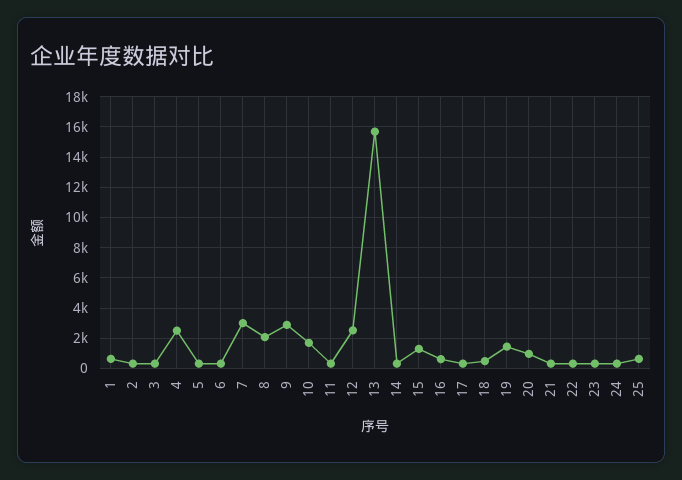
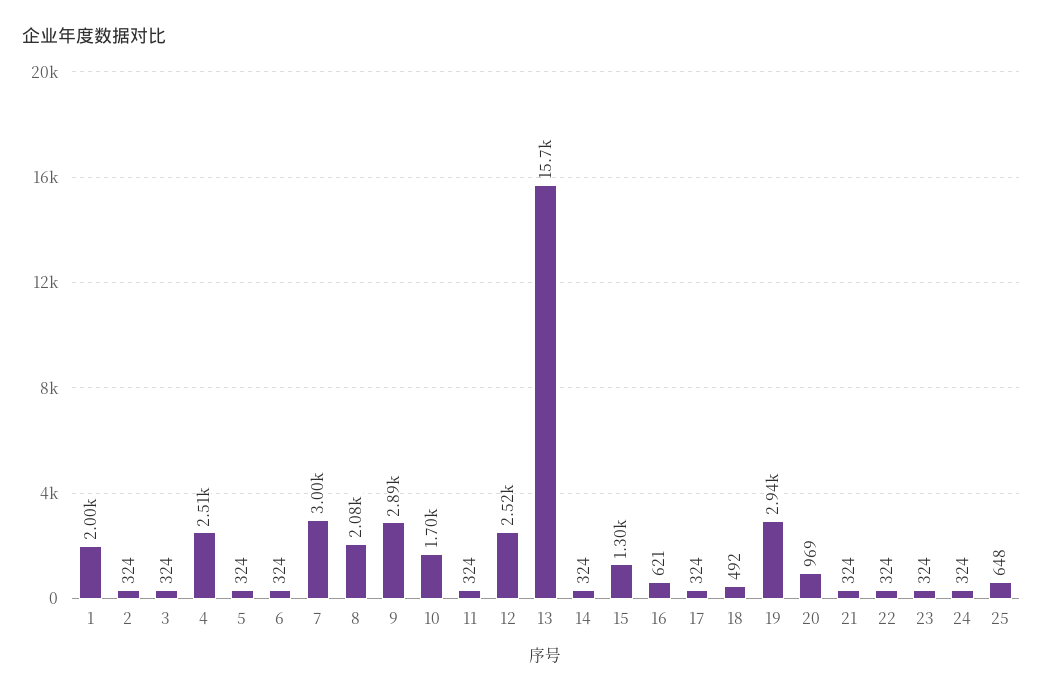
1: 500 -> 2000
19: 1500 -> 2940

